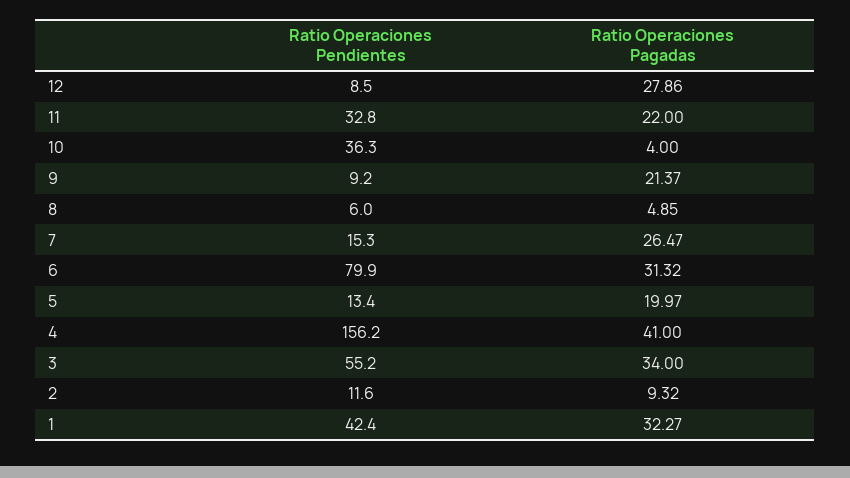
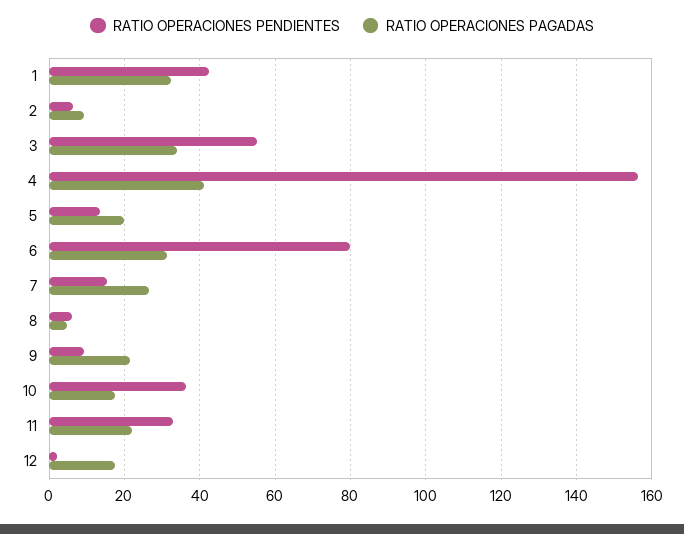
Ratio Operaciones Pendientes, 12: 8.5 -> 2
Ratio Operaciones Pagadas, 12: 27.86 -> 18
Ratio Operaciones Pagadas, 10: 4 -> 18
Ratio Operaciones Pendientes, 2: 11.6 -> 6

